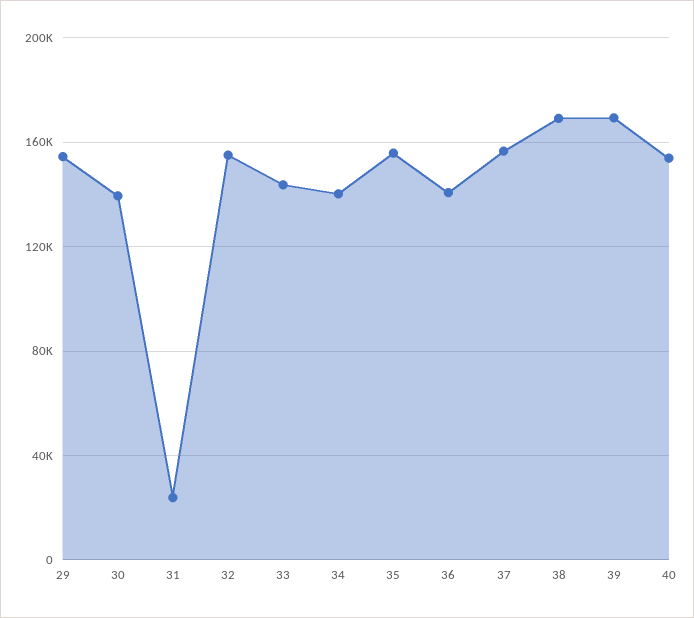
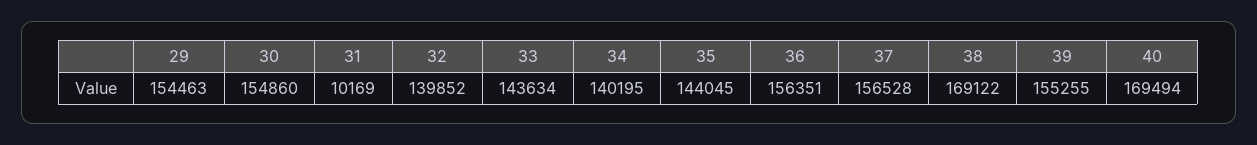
30: 140000 -> 154860
31: 25000 -> 10169
32: 155000 -> 139852
35: 155000 -> 144045
36: 140000 -> 156351
39: 170000 -> 155255
40: 155000 -> 169494

